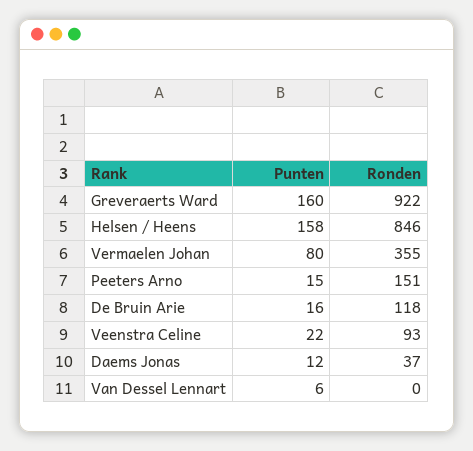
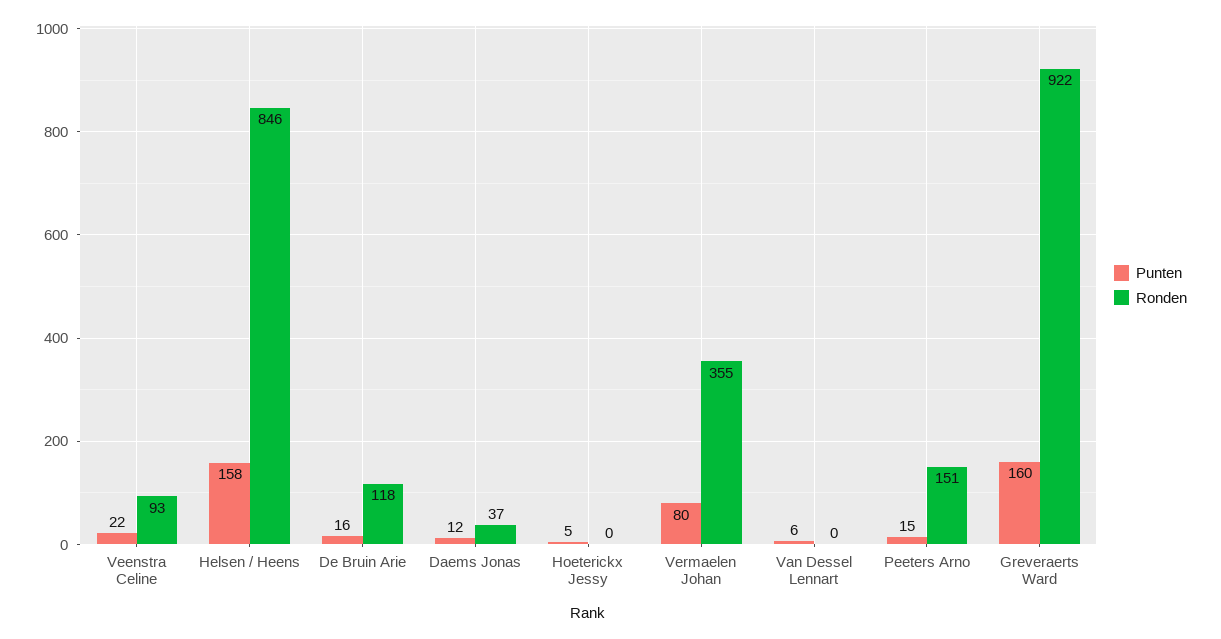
Punten, Hoeterickx Jessy: none -> 5
Ronden, Hoeterickx Jessy: none -> 0

